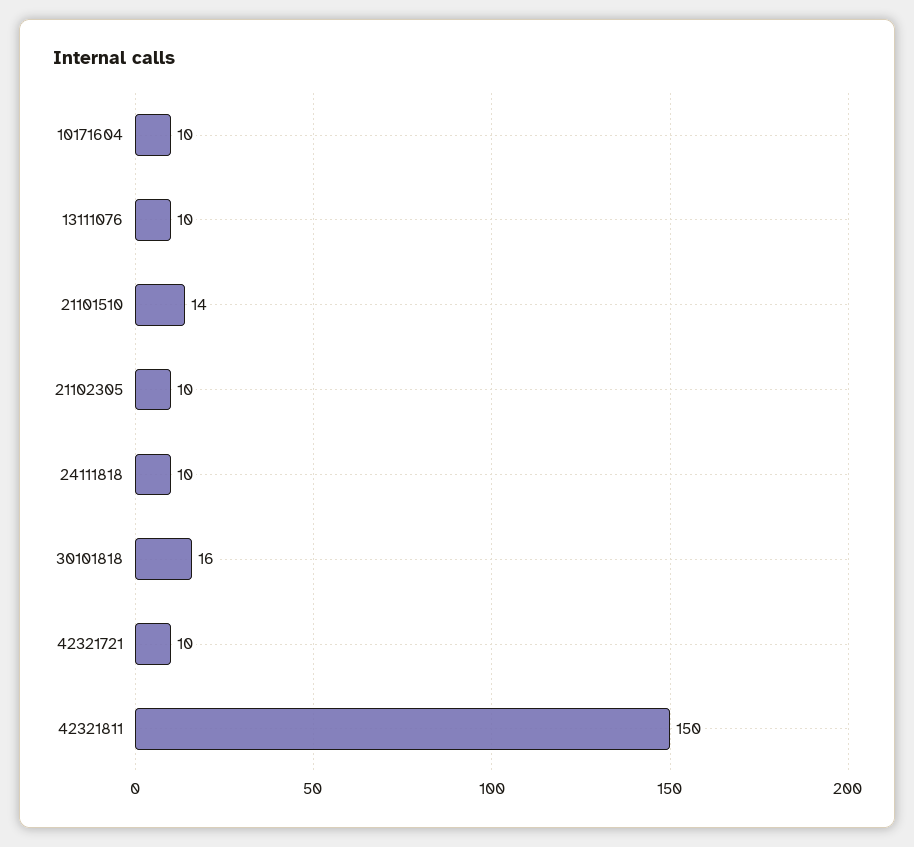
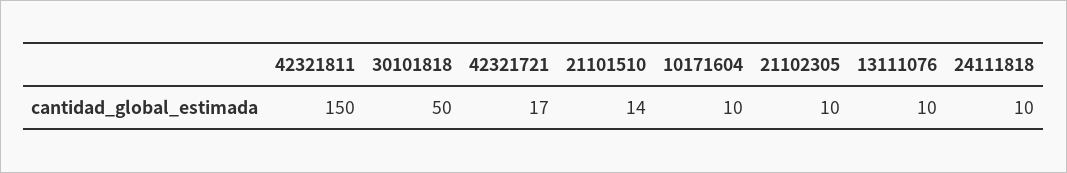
30101818: 16 -> 50
42321721: 10 -> 17

